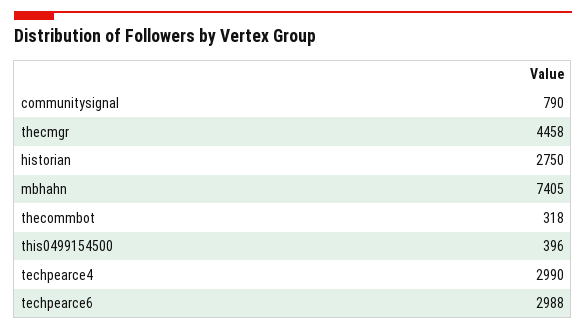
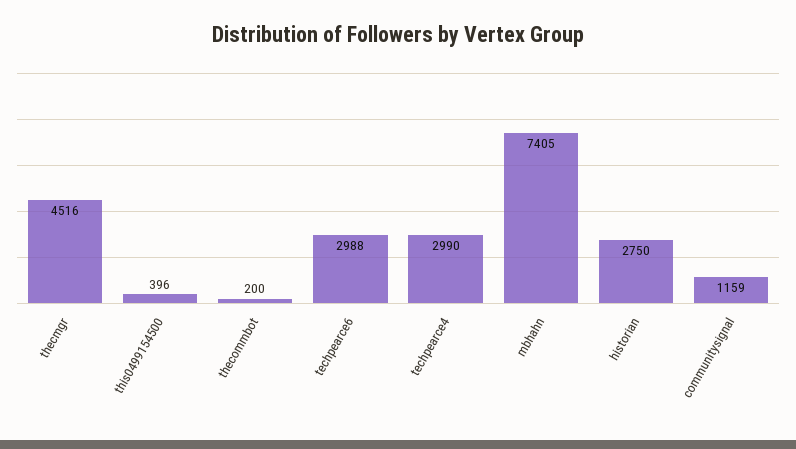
communitysignal: 790 -> 1159
thecmgr: 4458 -> 4516
thecommbot: 318 -> 200

